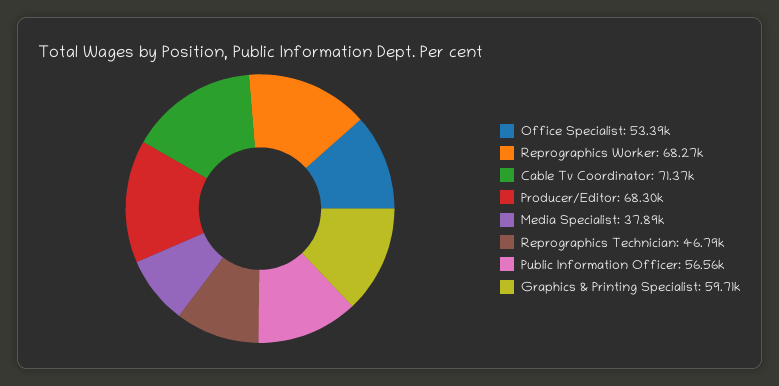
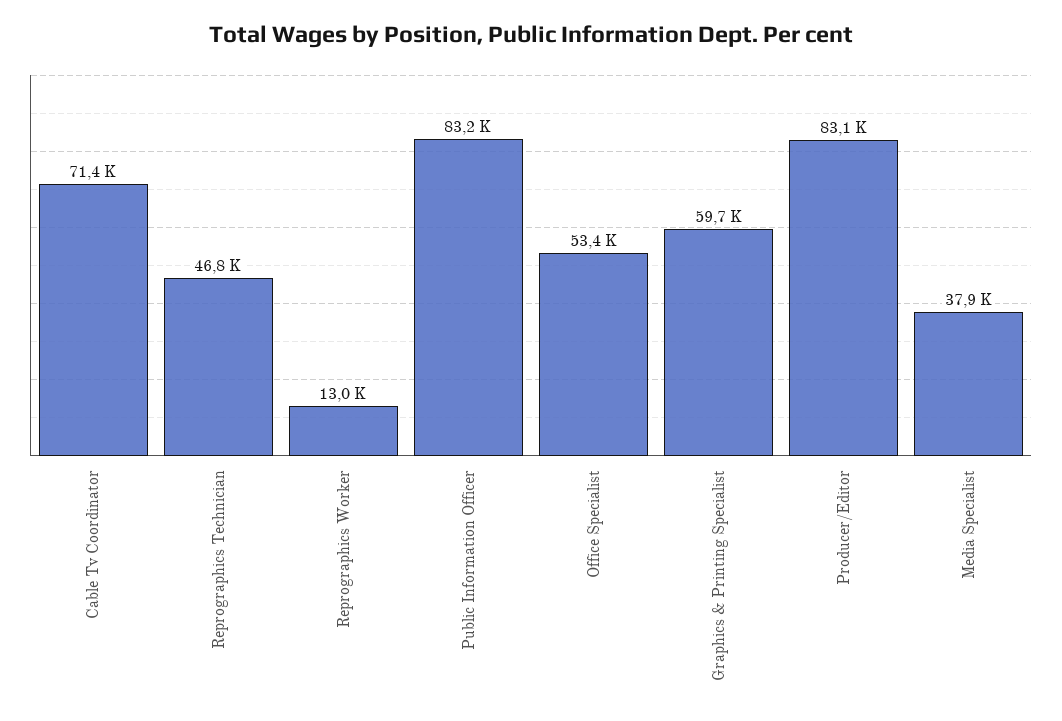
Reprographics Worker: 68270 -> 13000
Producer/Editor: 68300 -> 83100
Public Information Officer: 56560 -> 83200

